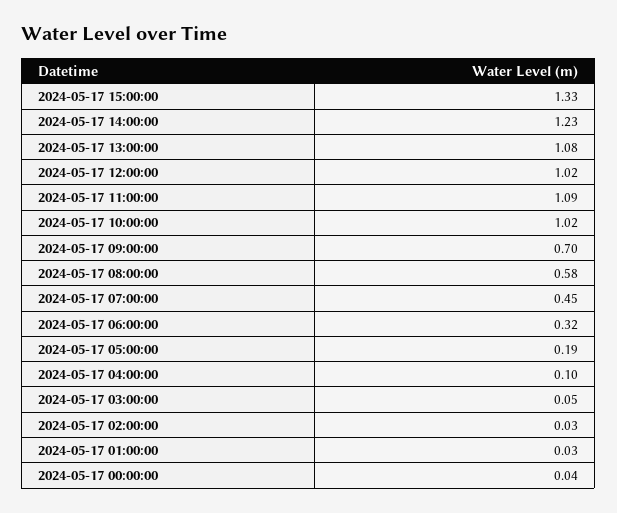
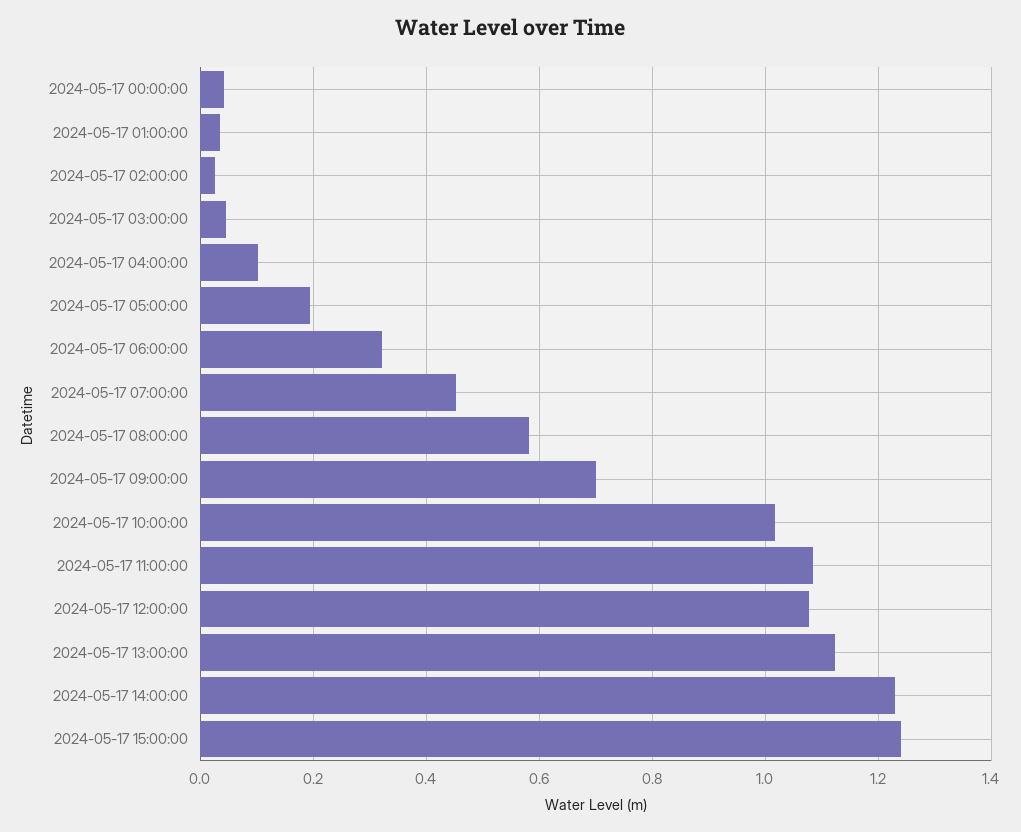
2024-05-17 15:00:00: 1.33 -> 1.24
2024-05-17 13:00:00: 1.08 -> 1.12
2024-05-17 12:00:00: 1.02 -> 1.08

